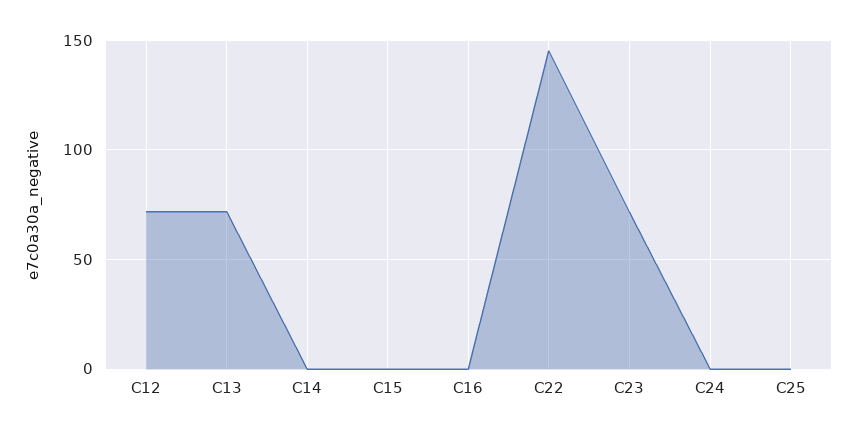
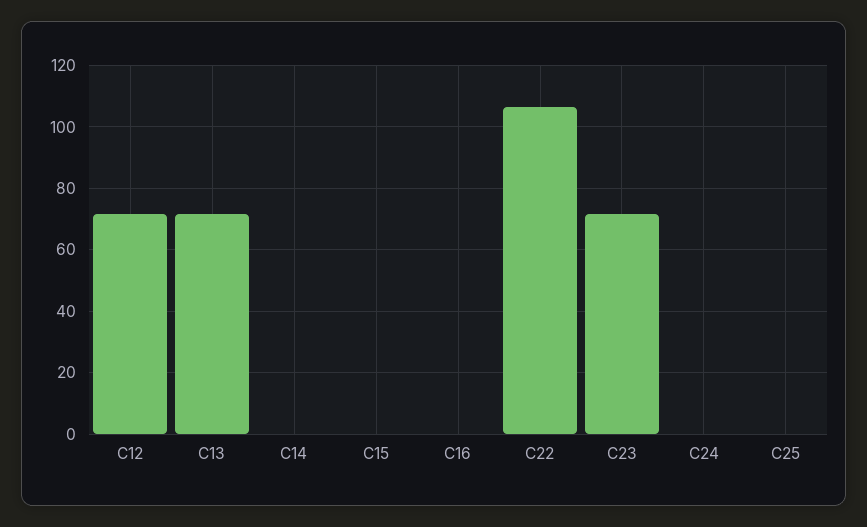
C22: 145 -> 106

